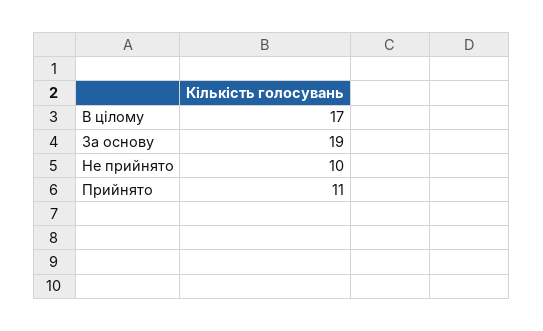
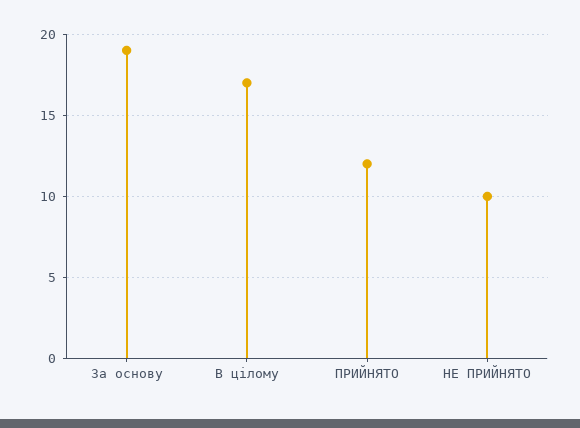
Прийнято: 11 -> 12

